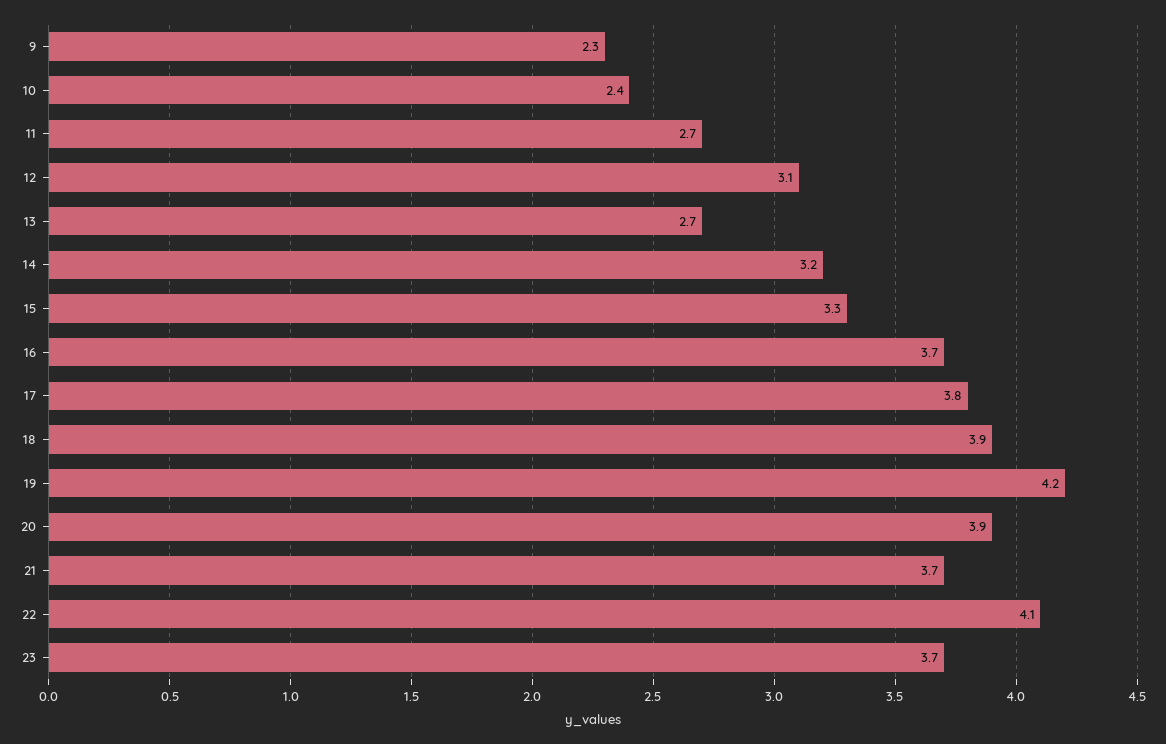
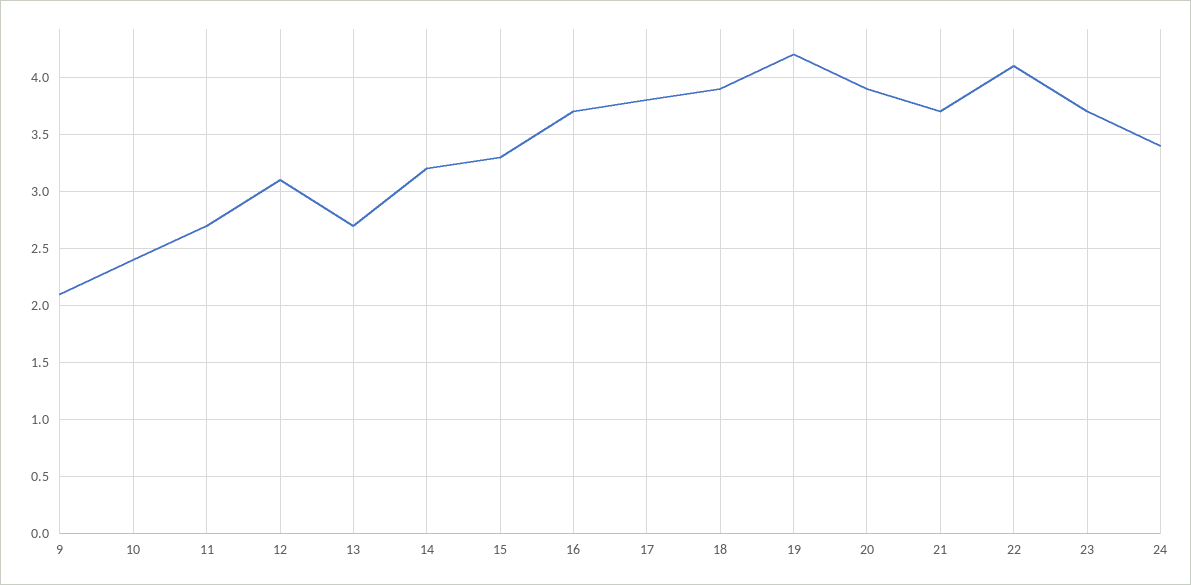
9: 2.3 -> 2.1
24: none -> 3.4

